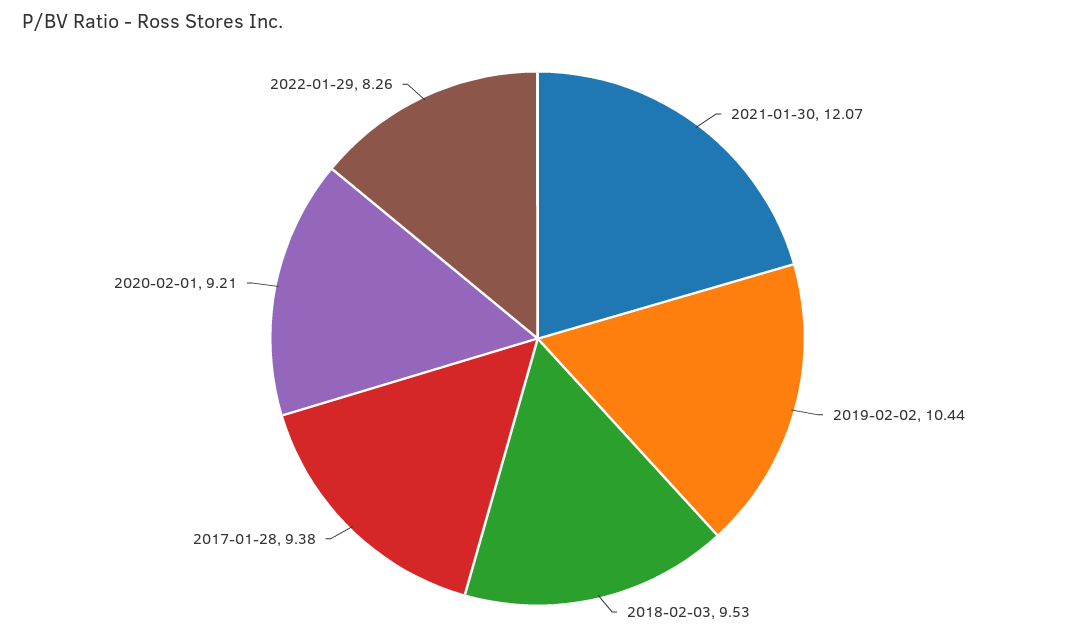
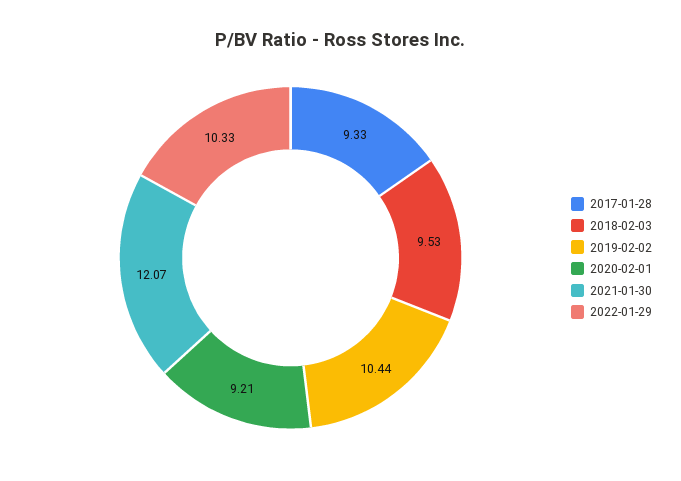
2017-01-28: 9.38 -> 9.33
2022-01-29: 8.26 -> 10.33

